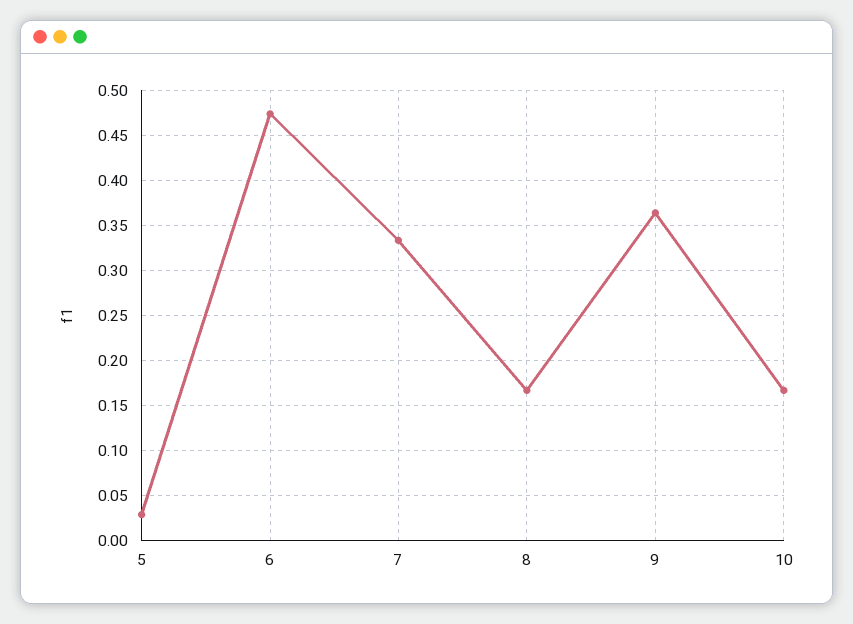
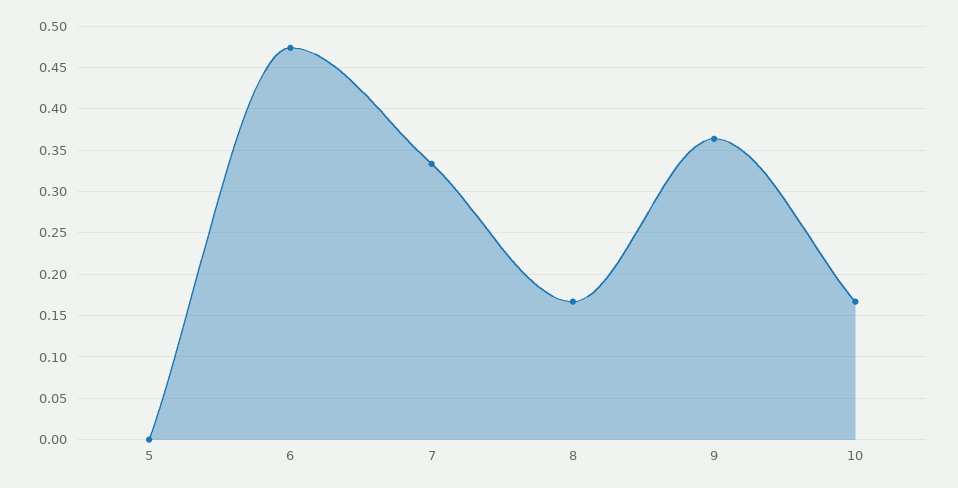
5: 0.03 -> 0

